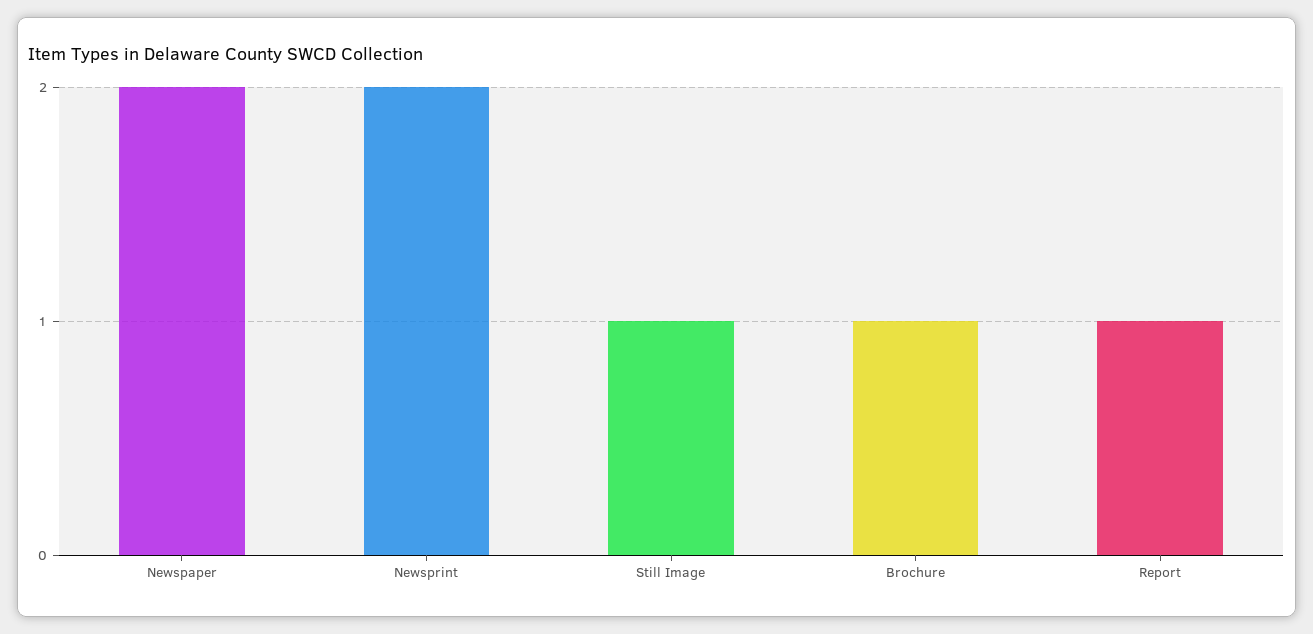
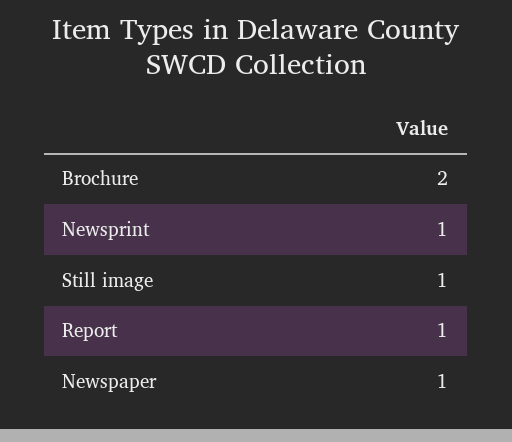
Newspaper: 2 -> 1
Newsprint: 2 -> 1
Brochure: 1 -> 2

